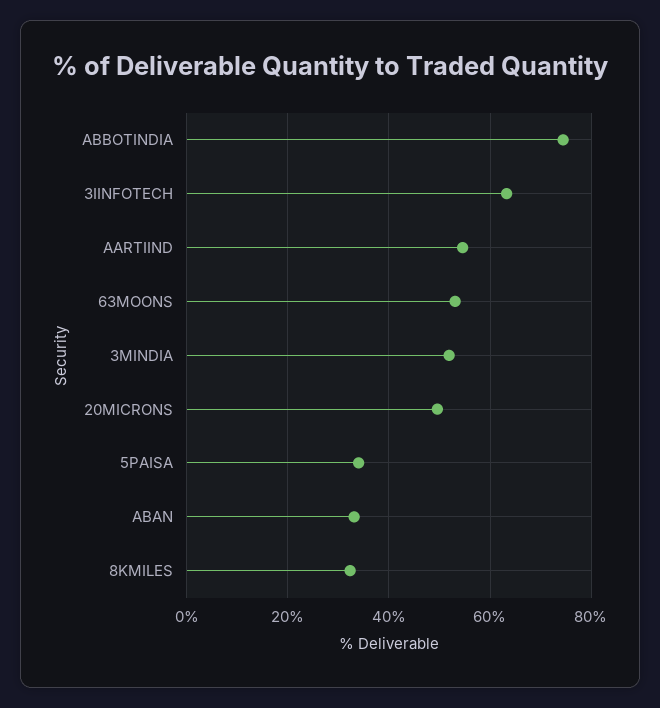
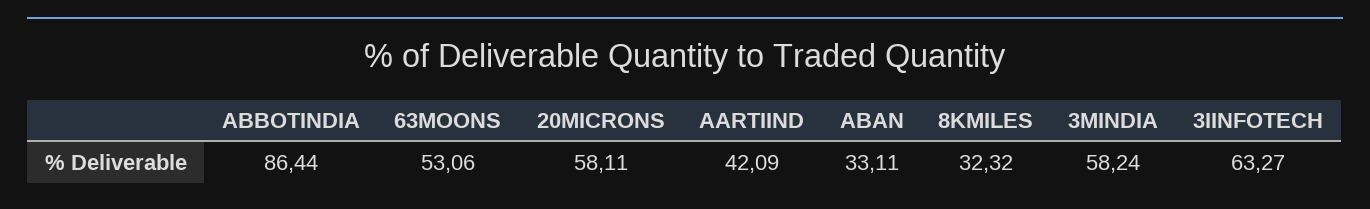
ABBOTINDIA: 74 -> 86.44
AARTIIND: 54 -> 42.09
3MINDIA: 52 -> 58.24
20MICRONS: 50 -> 58.11
5PAISA: 34 -> none

